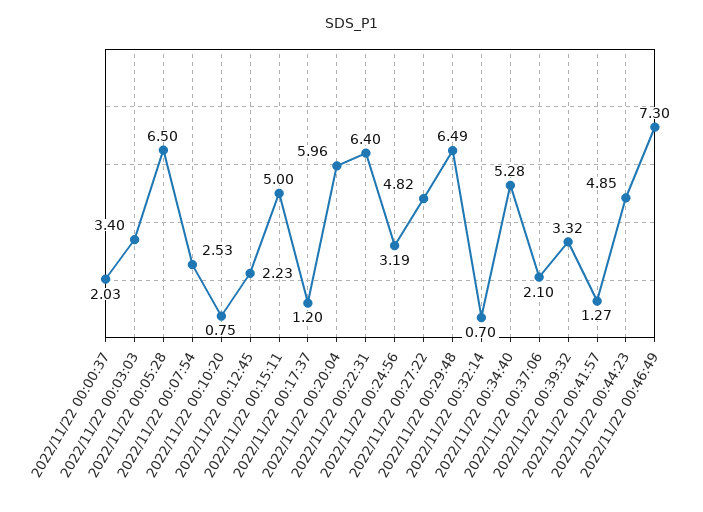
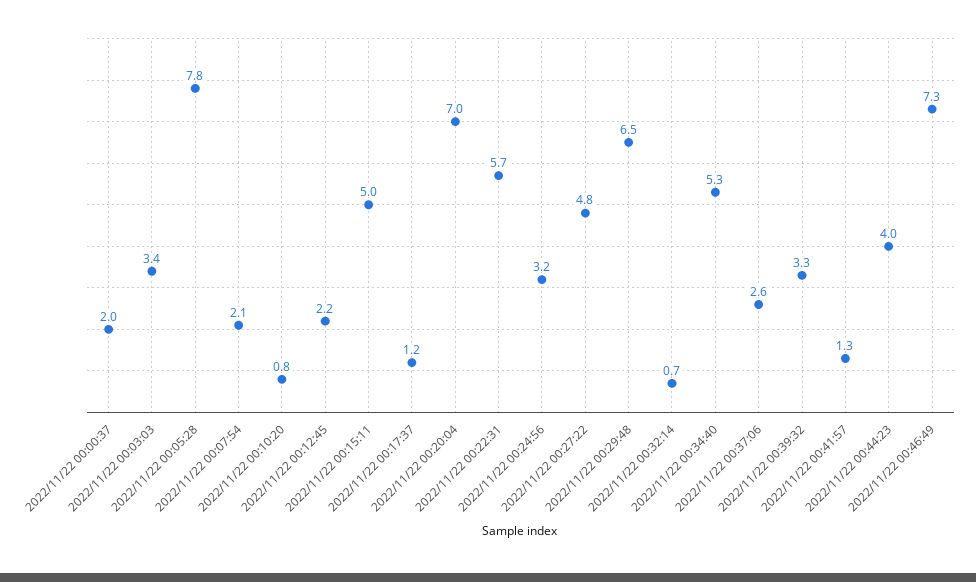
2022/11/22 00:05:28: 6.5 -> 7.8
2022/11/22 00:07:54: 2.53 -> 2.1
2022/11/22 00:20:04: 5.96 -> 7
2022/11/22 00:22:31: 6.4 -> 5.7
2022/11/22 00:37:06: 2.1 -> 2.6
2022/11/22 00:44:23: 4.85 -> 4

